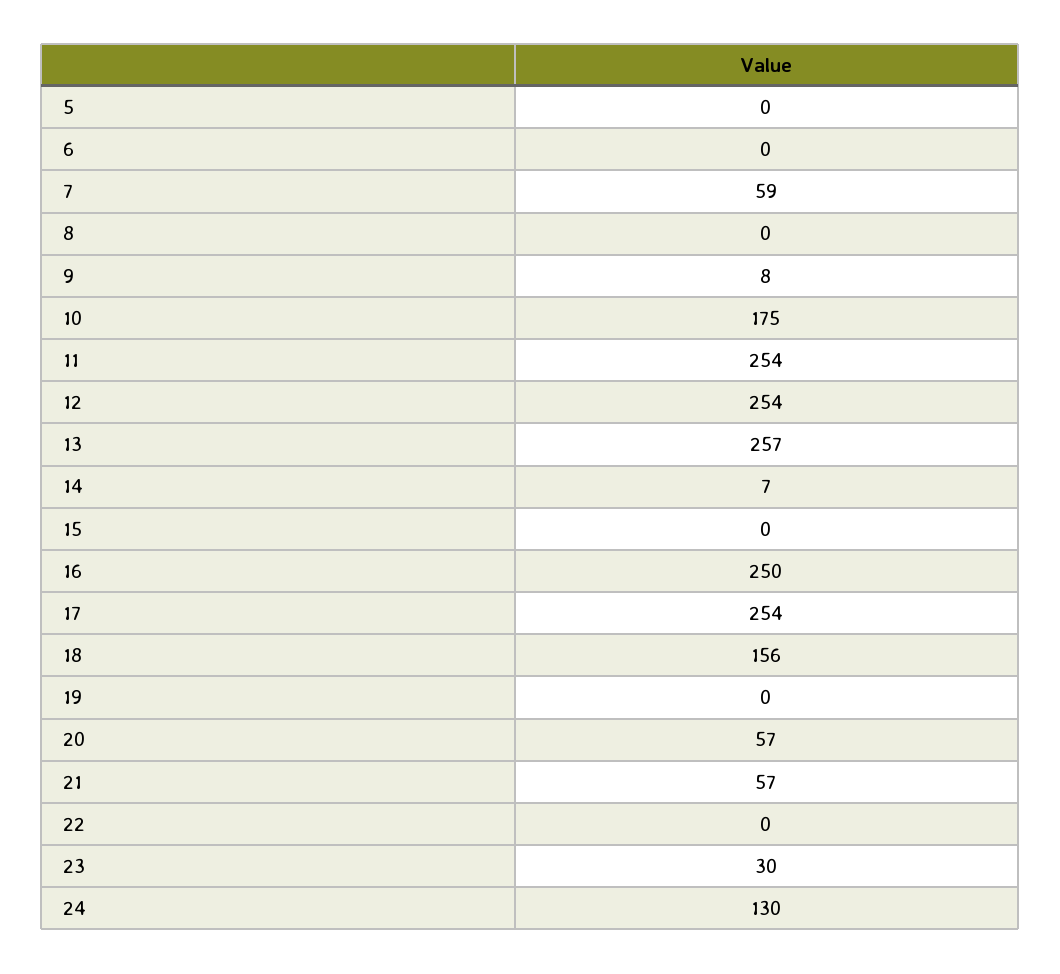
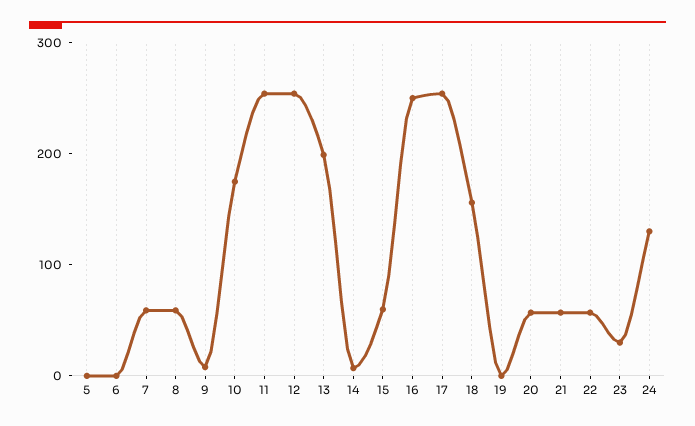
8: 0 -> 60
13: 257 -> 200
15: 0 -> 60
22: 0 -> 60

